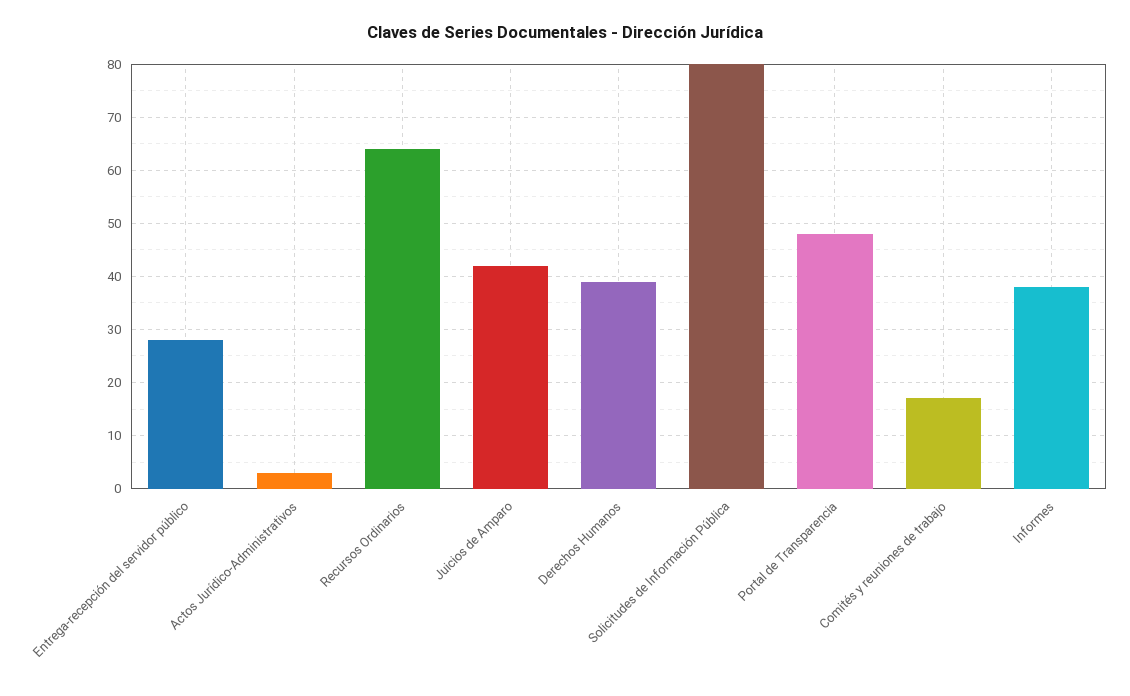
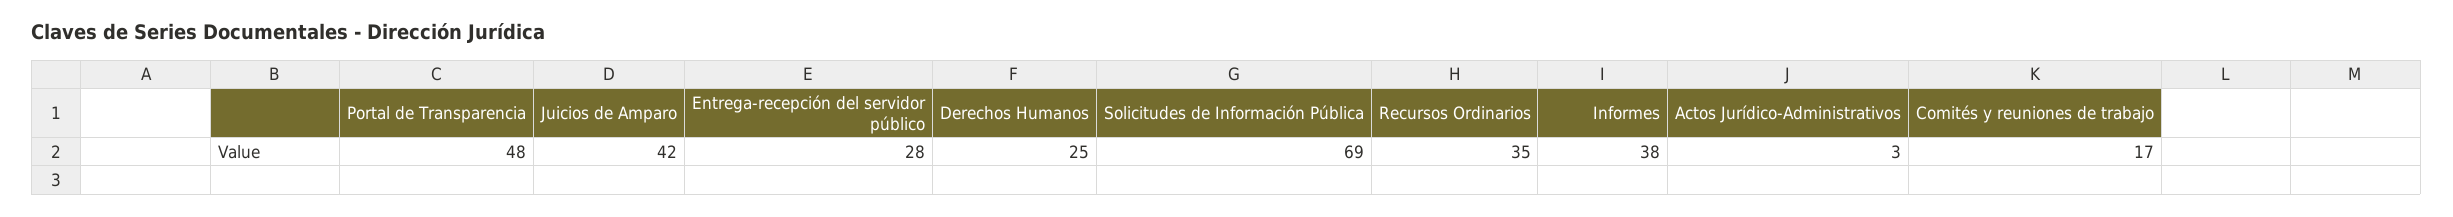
Recursos Ordinarios: 65 -> 35
Derechos Humanos: 40 -> 25
Solicitudes de Información Pública: 80 -> 69

